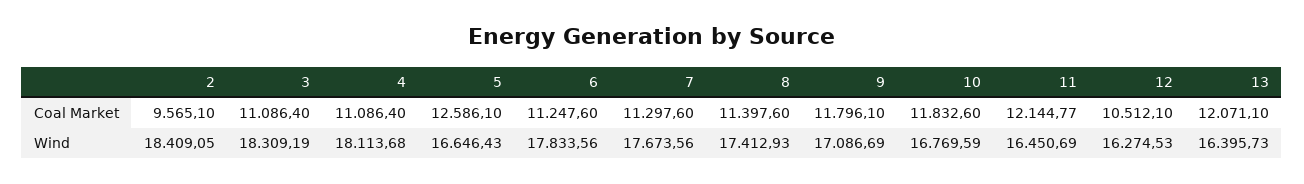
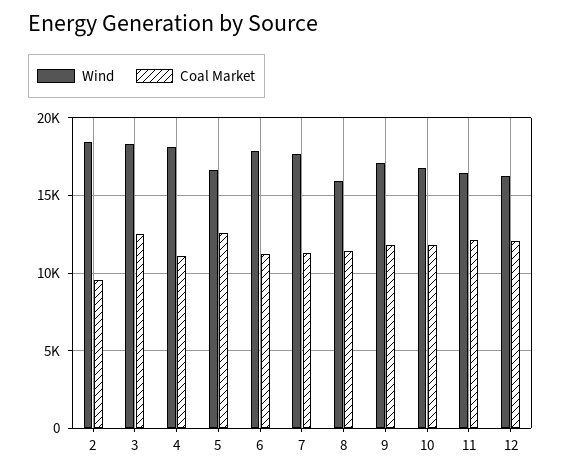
Coal Market, 3: 11086.4 -> 12500
Coal Market, 12: 10512.1 -> 12000
Coal Market, 13: 12071.1 -> none
Wind, 8: 17412.93 -> 16000
Wind, 13: 16395.73 -> none

